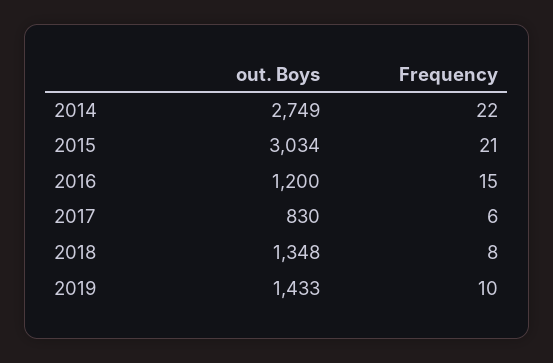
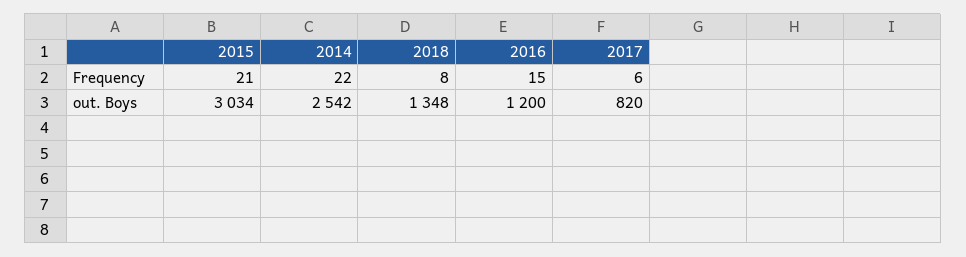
out. Boys, 2014: 2749 -> 2542
out. Boys, 2017: 830 -> 820
out. Boys, 2019: 1433 -> none
Frequency, 2019: 10 -> none

